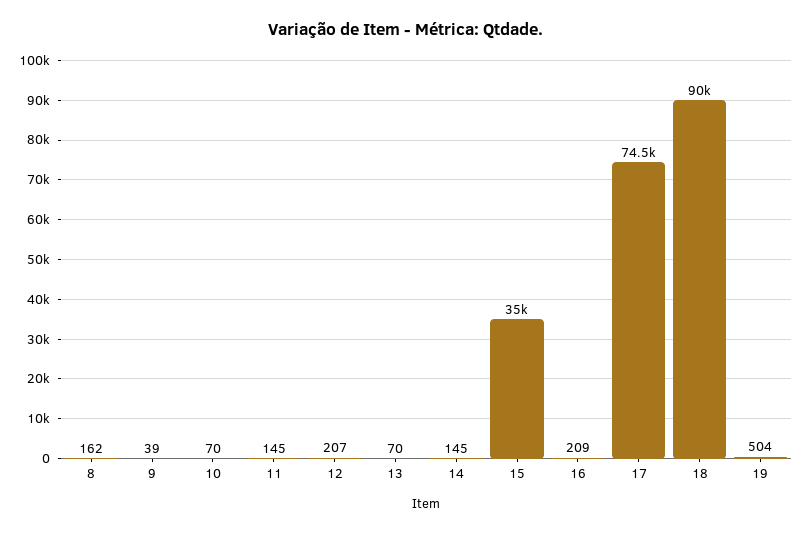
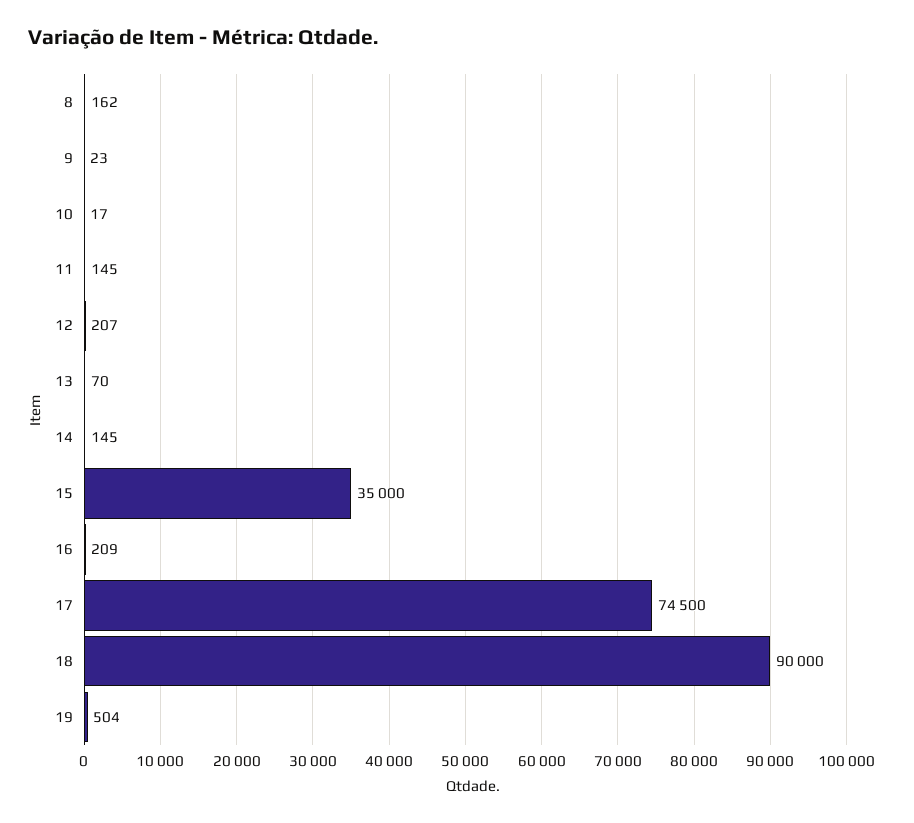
9: 39 -> 23
10: 70 -> 17

